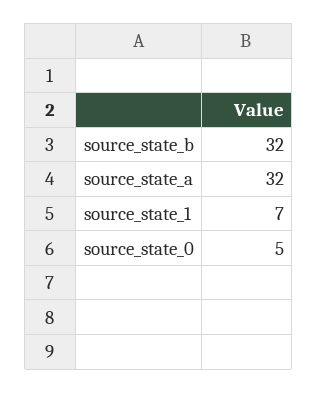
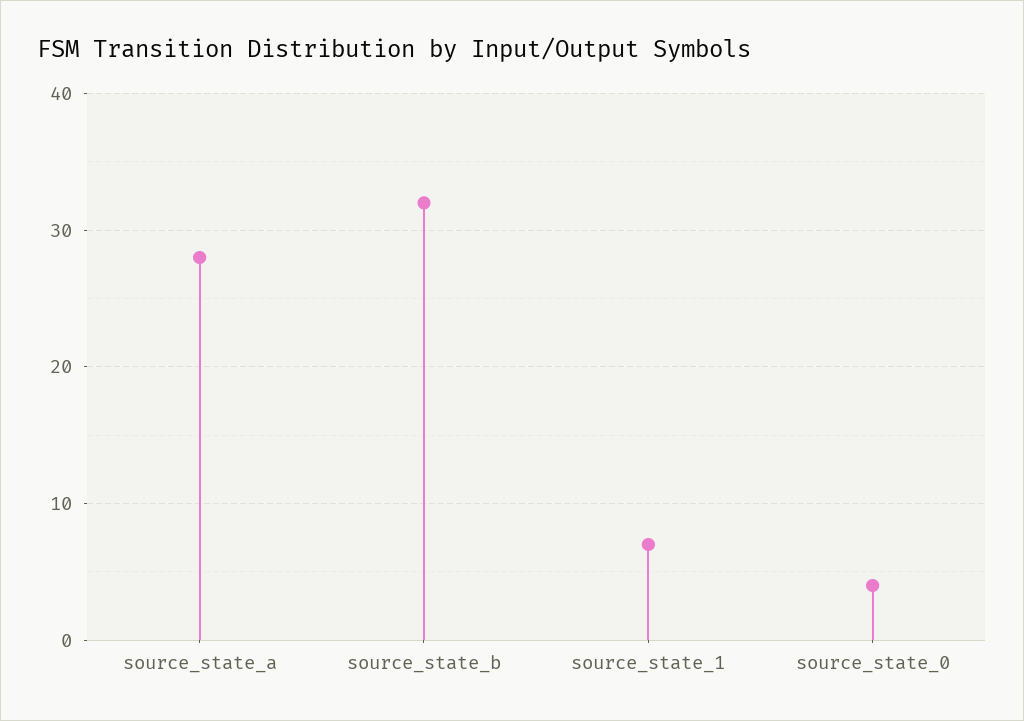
source_state_a: 32 -> 28
source_state_0: 5 -> 4

